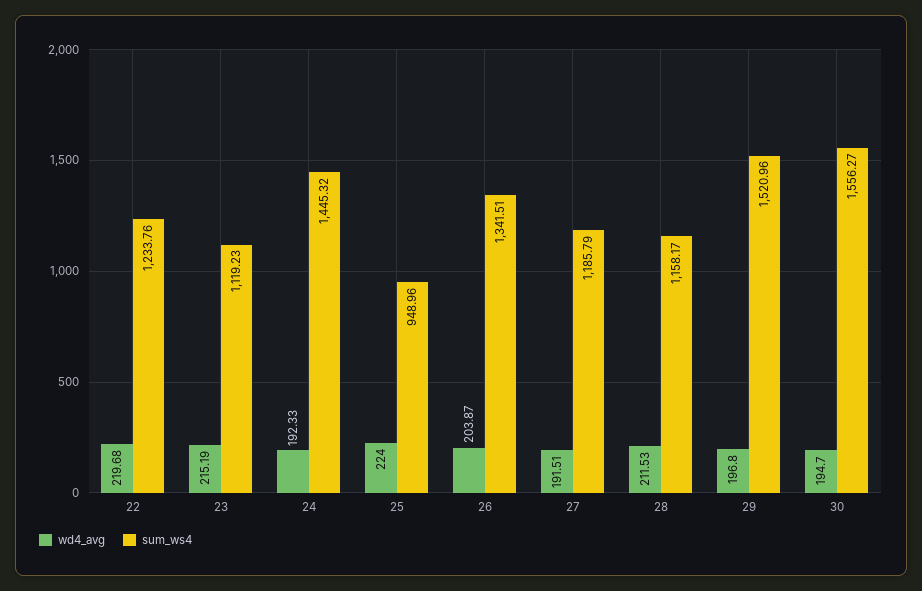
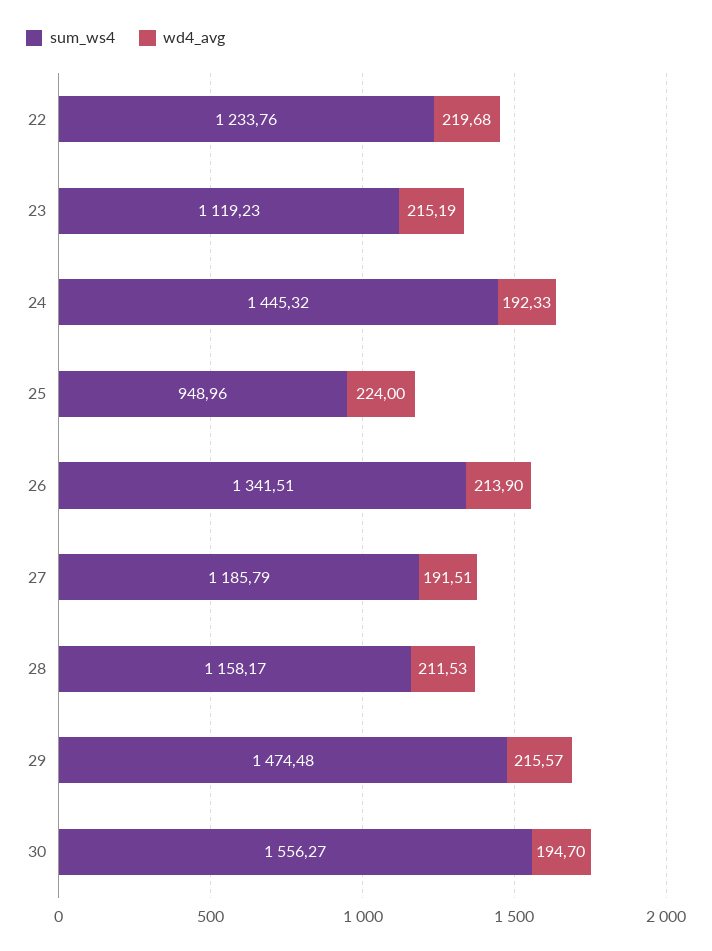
wd4_avg, 26: 203.87 -> 213.9
wd4_avg, 29: 196.8 -> 215.57
sum_ws4, 29: 1520.96 -> 1474.48

